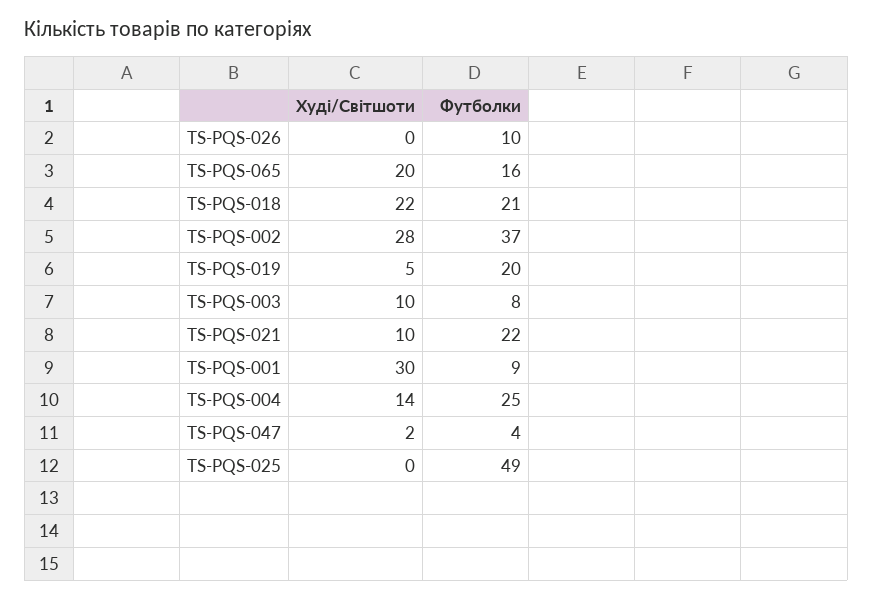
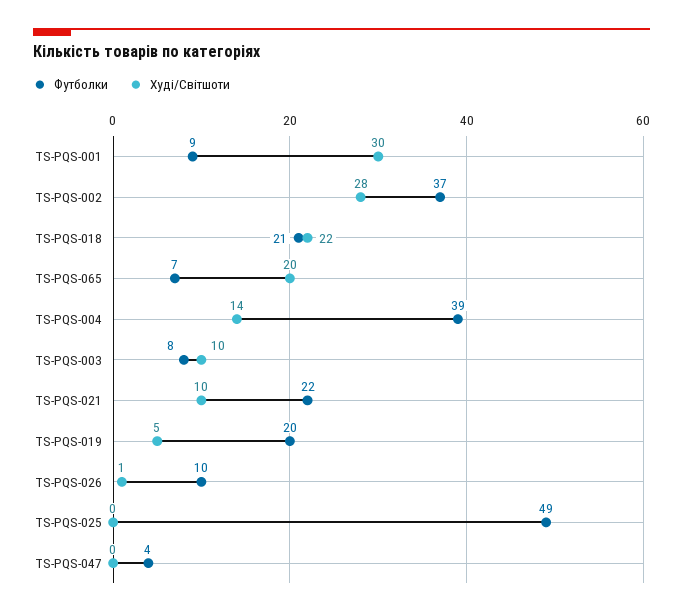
Худі/Світшоти, TS-PQS-026: 0 -> 1
Футболки, TS-PQS-065: 16 -> 7
Футболки, TS-PQS-004: 25 -> 39
Худі/Світшоти, TS-PQS-047: 2 -> 0

